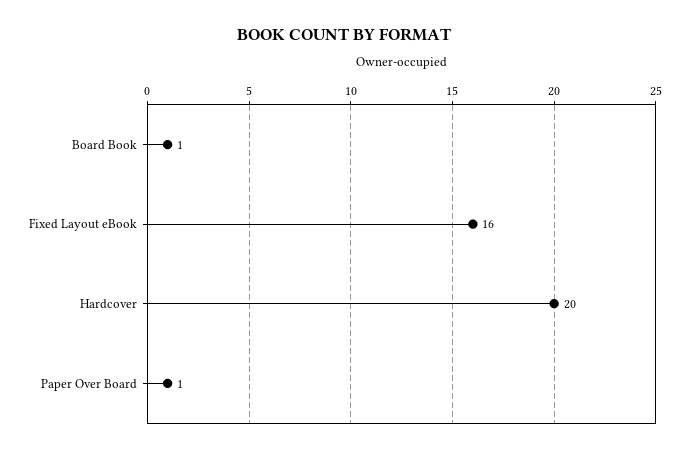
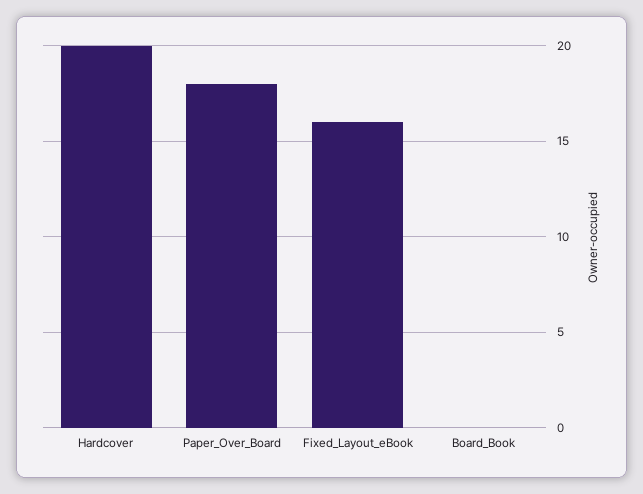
Board Book: 1 -> 0
Paper Over Board: 1 -> 18

